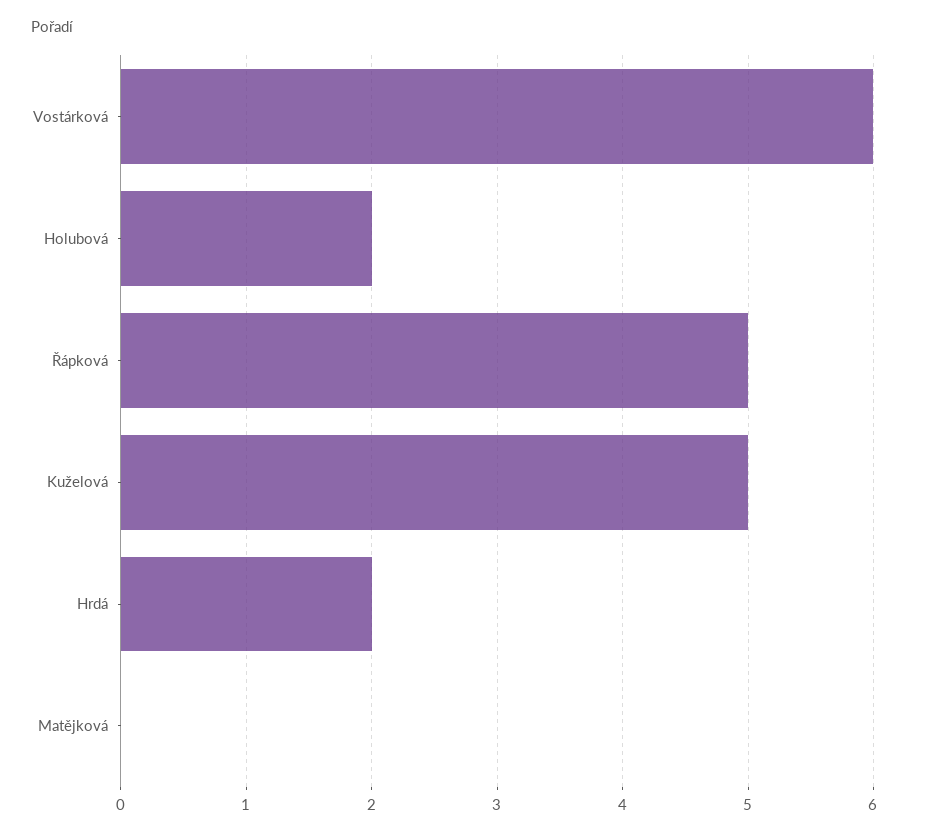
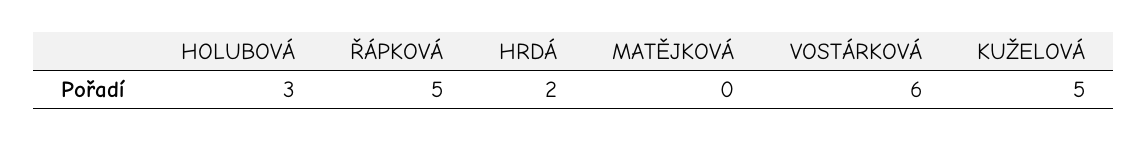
Holubová: 2 -> 3

